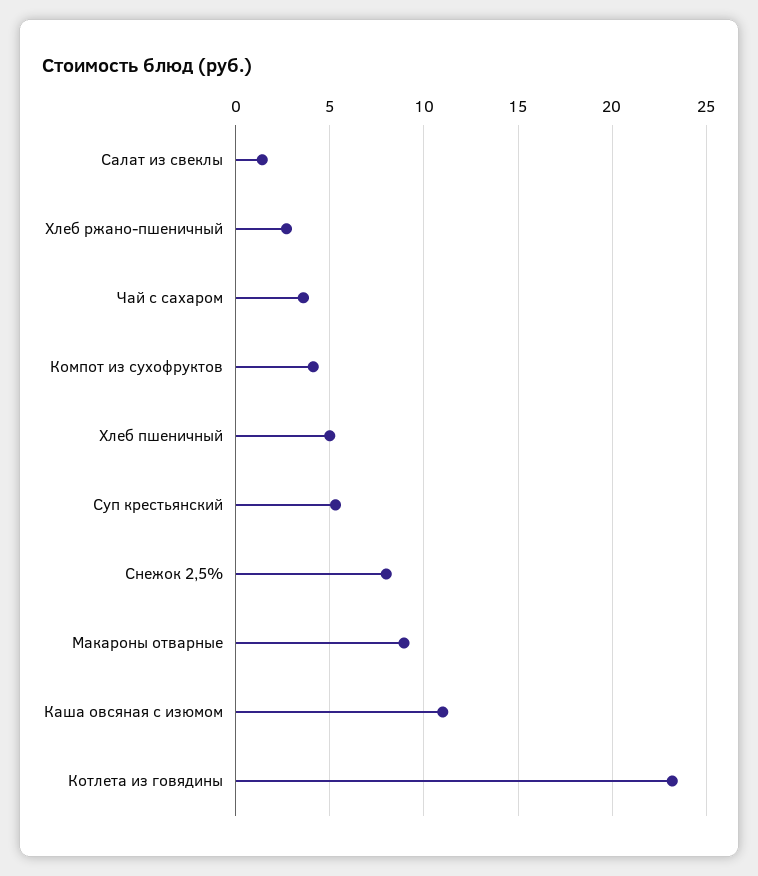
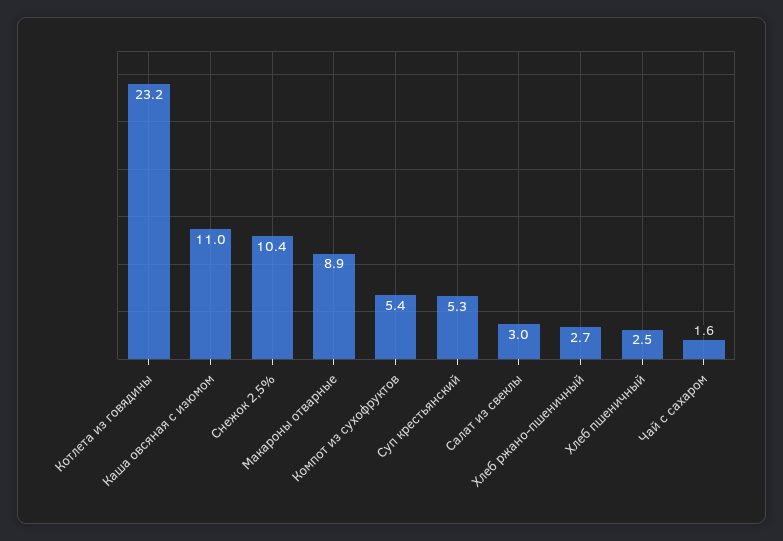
Салат из свеклы: 1.5 -> 3
Чай с сахаром: 3.5 -> 1.6
Компот из сухофруктов: 4 -> 5.4
Хлеб пшеничный: 5 -> 2.5
Снежок 2,5%: 8 -> 10.4

